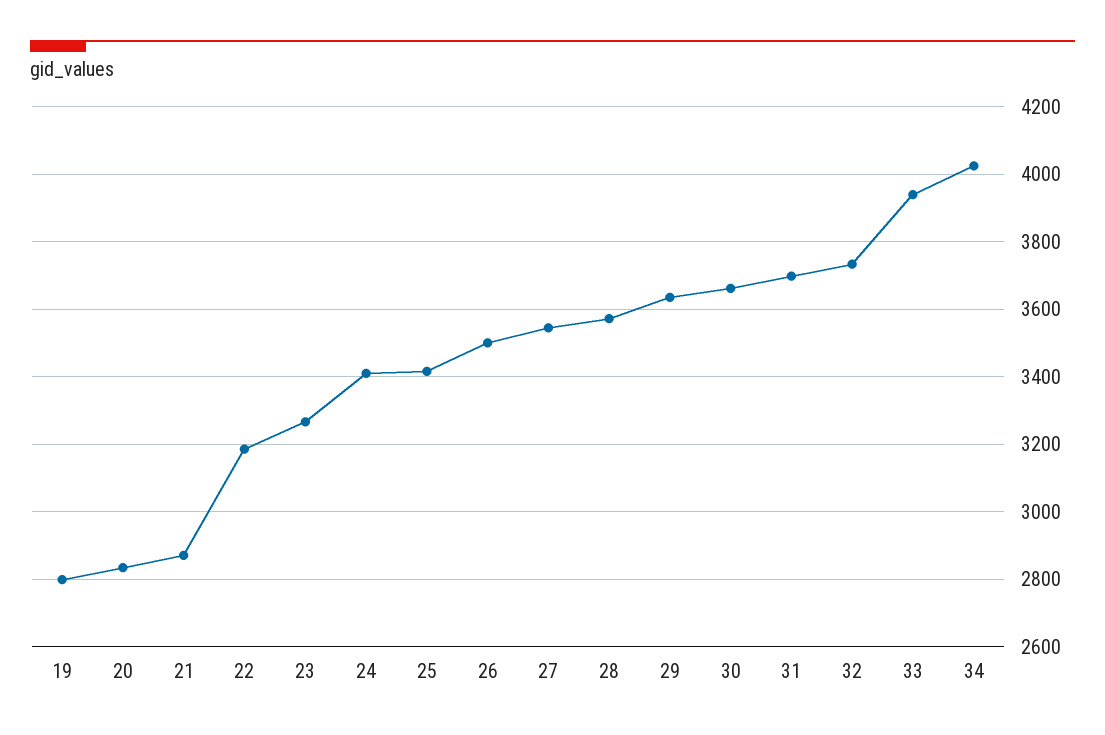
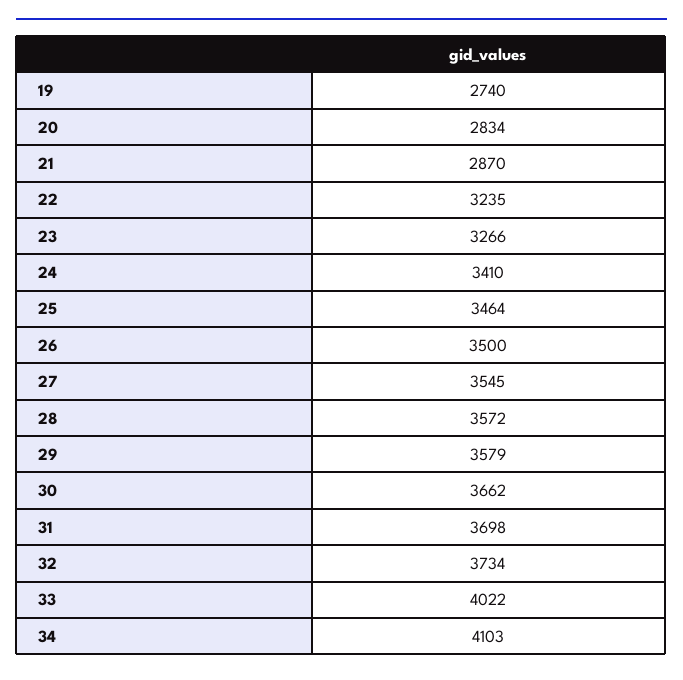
19: 2800 -> 2740
22: 3180 -> 3235
25: 3420 -> 3464
29: 3640 -> 3579
33: 3940 -> 4022
34: 4020 -> 4103

